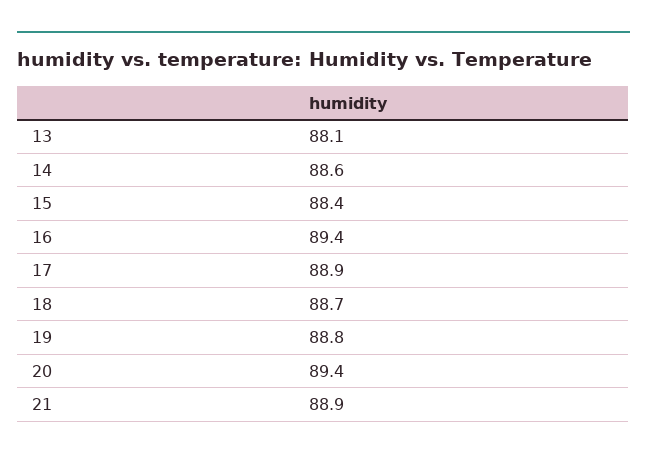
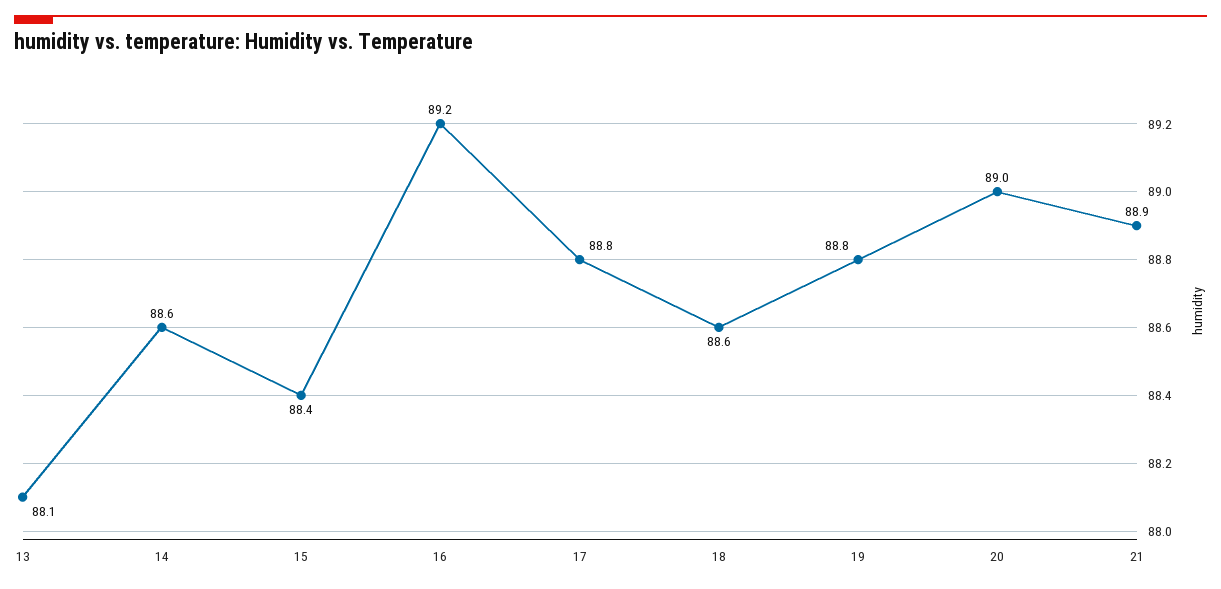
16: 89.4 -> 89.2
17: 88.9 -> 88.8
18: 88.7 -> 88.6
20: 89.4 -> 89

